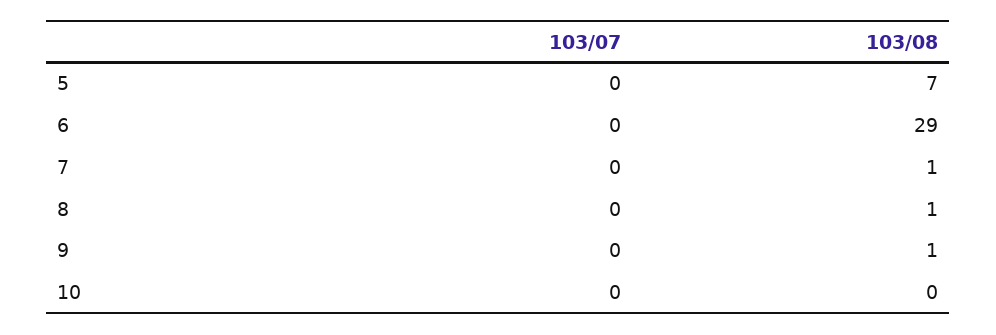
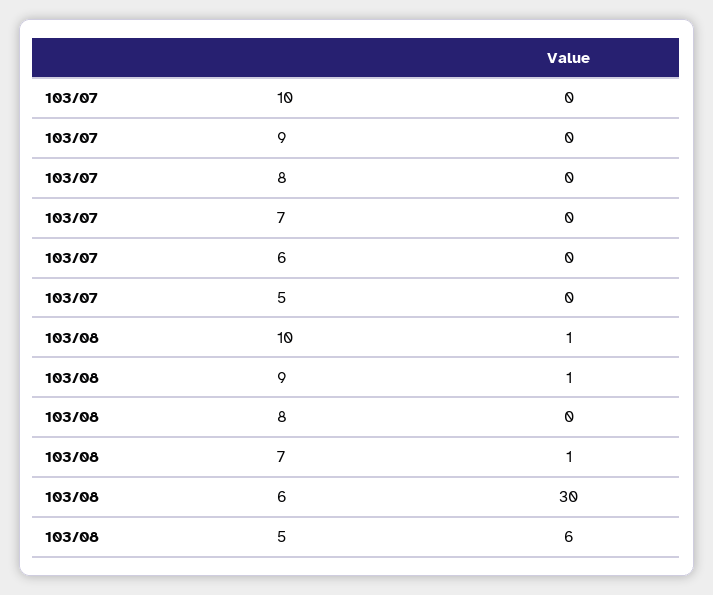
103/08, 5: 7 -> 6
103/08, 6: 29 -> 30
103/08, 8: 1 -> 0
103/08, 10: 0 -> 1

